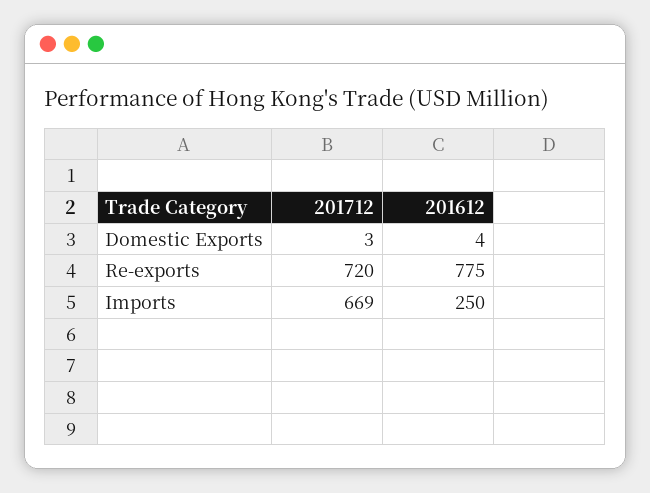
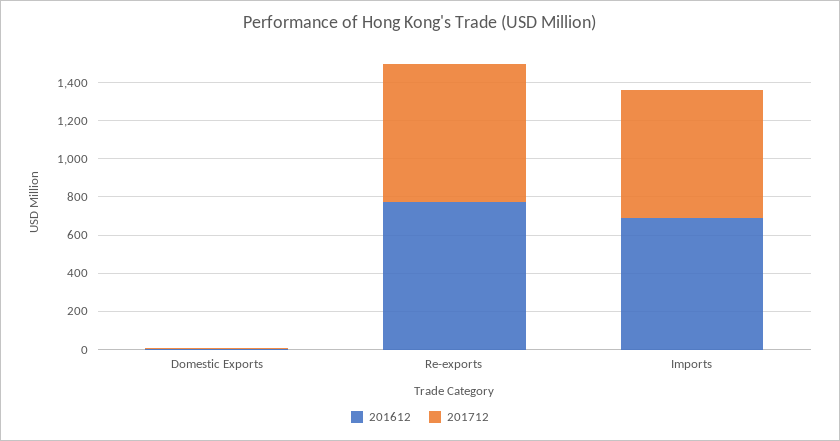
201612, Imports: 250 -> 700

